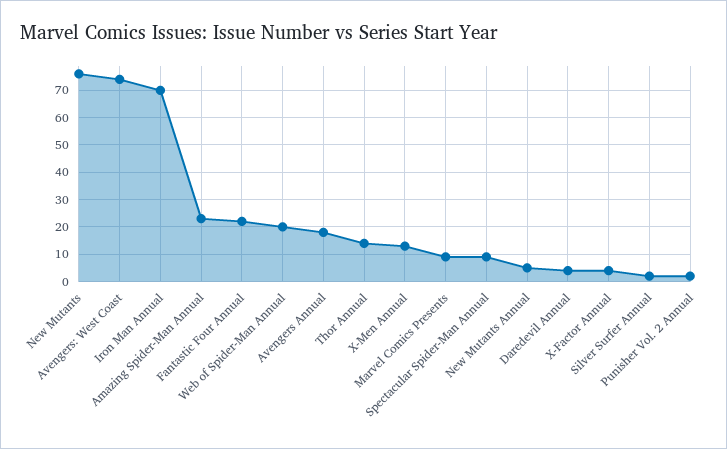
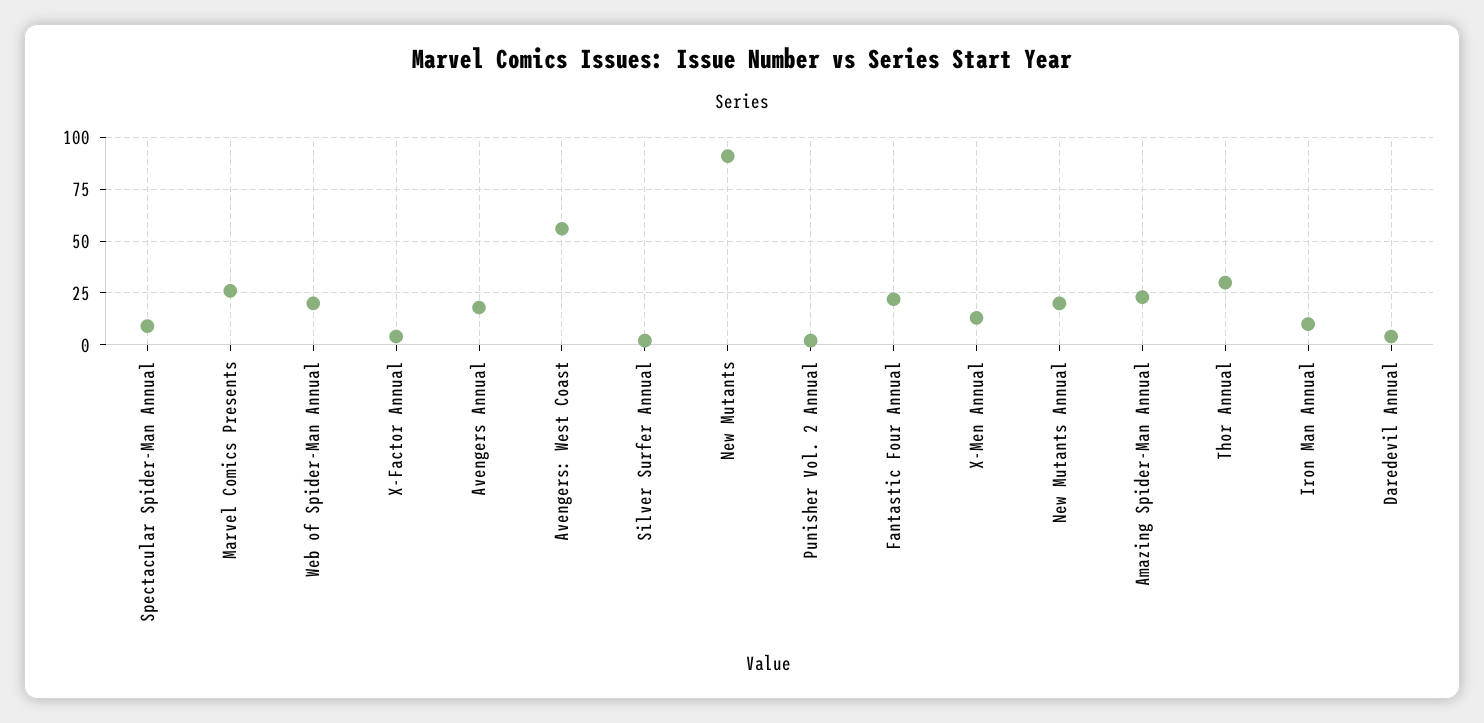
New Mutants: 75 -> 90
Avengers: West Coast: 75 -> 55
Iron Man Annual: 70 -> 10
Thor Annual: 15 -> 30
Marvel Comics Presents: 10 -> 25
New Mutants Annual: 5 -> 20

